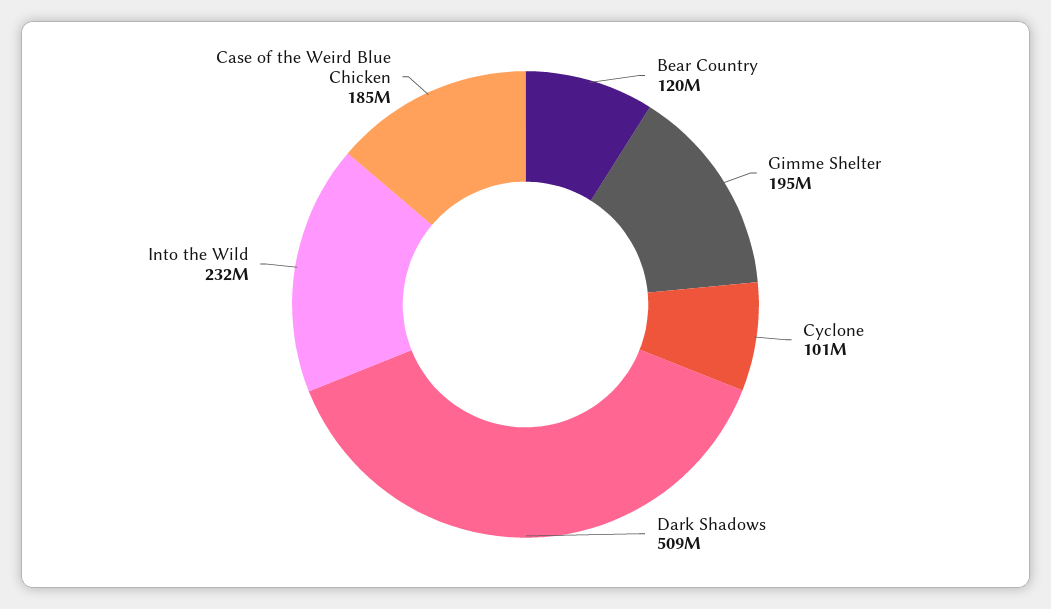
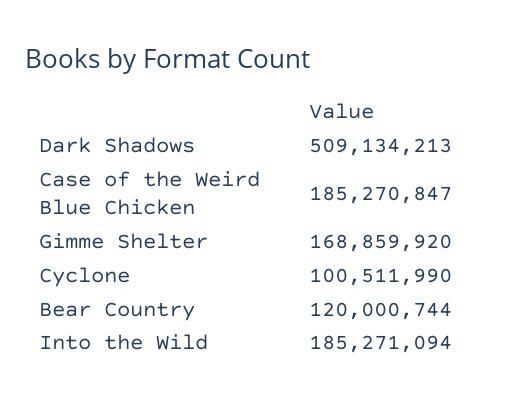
Gimme Shelter: 195000000 -> 168859920
Into the Wild: 232000000 -> 185271094

